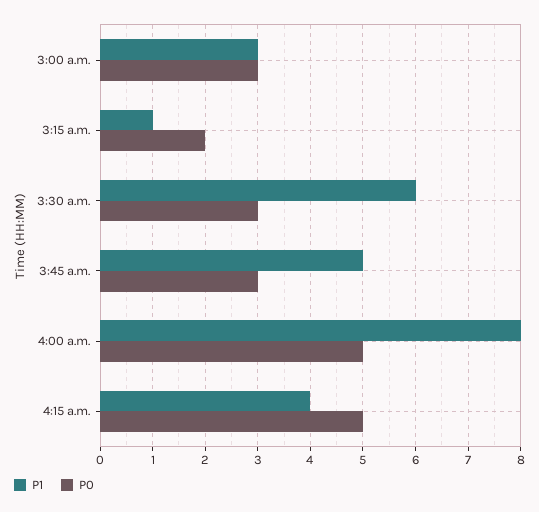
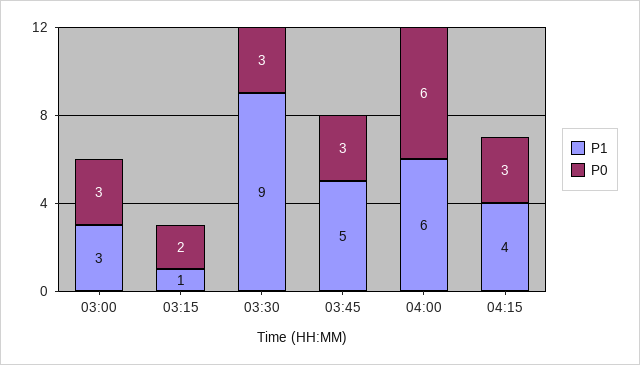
P1, 3:30 a.m.: 6 -> 9
P1, 4:00 a.m.: 8 -> 6
P0, 4:00 a.m.: 5 -> 6
P0, 4:15 a.m.: 5 -> 3

